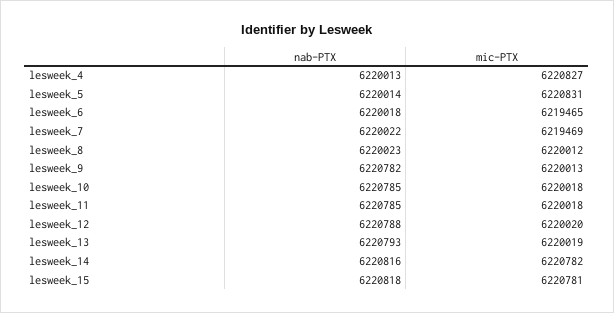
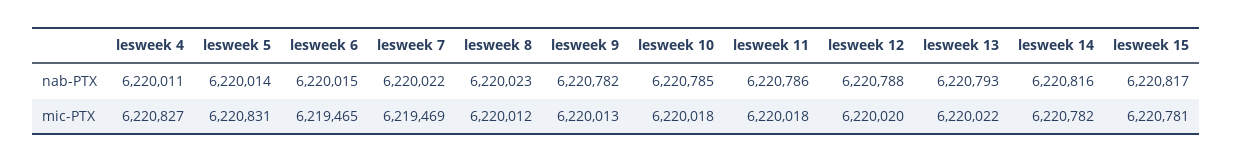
nab-PTX, lesweek_4: 6220013 -> 6220011
nab-PTX, lesweek_6: 6220018 -> 6220015
nab-PTX, lesweek_11: 6220785 -> 6220786
mic-PTX, lesweek_13: 6220019 -> 6220022
nab-PTX, lesweek_15: 6220818 -> 6220817

